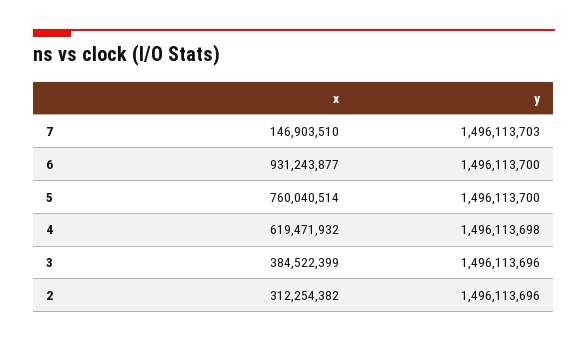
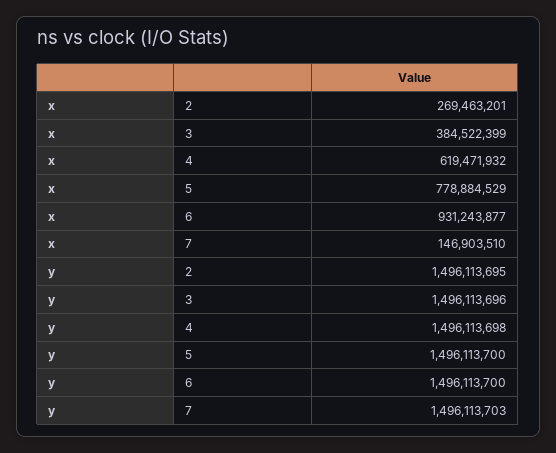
x, 5: 760040514 -> 778884529
x, 2: 312254382 -> 269463201
y, 2: 1496113696 -> 1496113695

